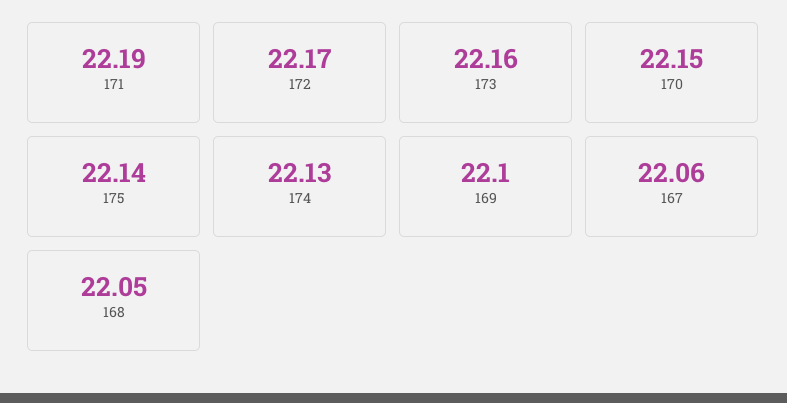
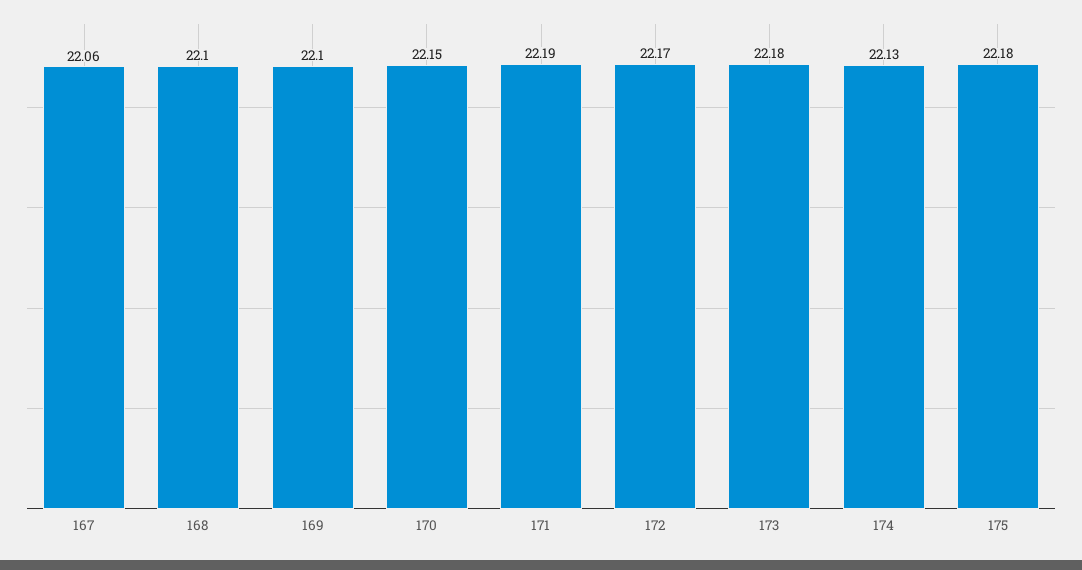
173: 22.16 -> 22.18
175: 22.14 -> 22.18
168: 22.05 -> 22.1

